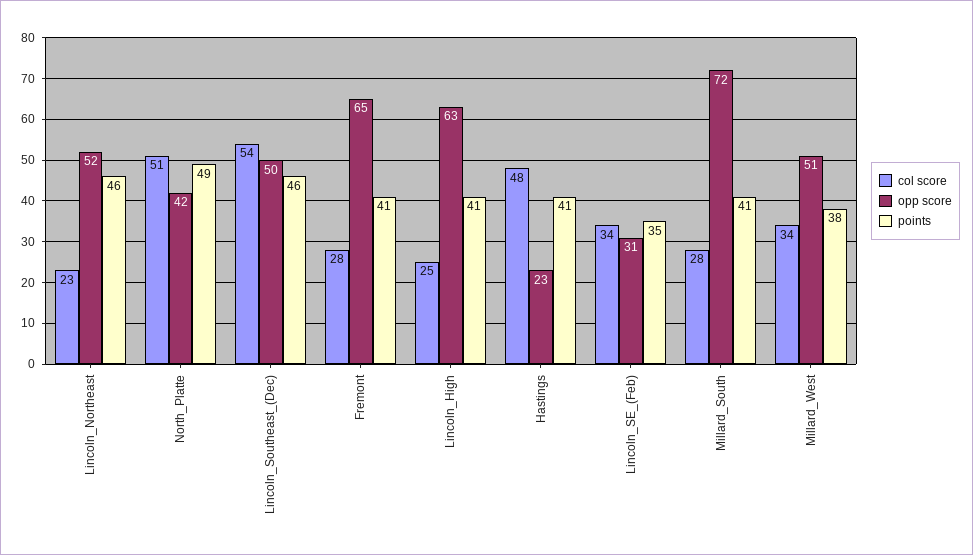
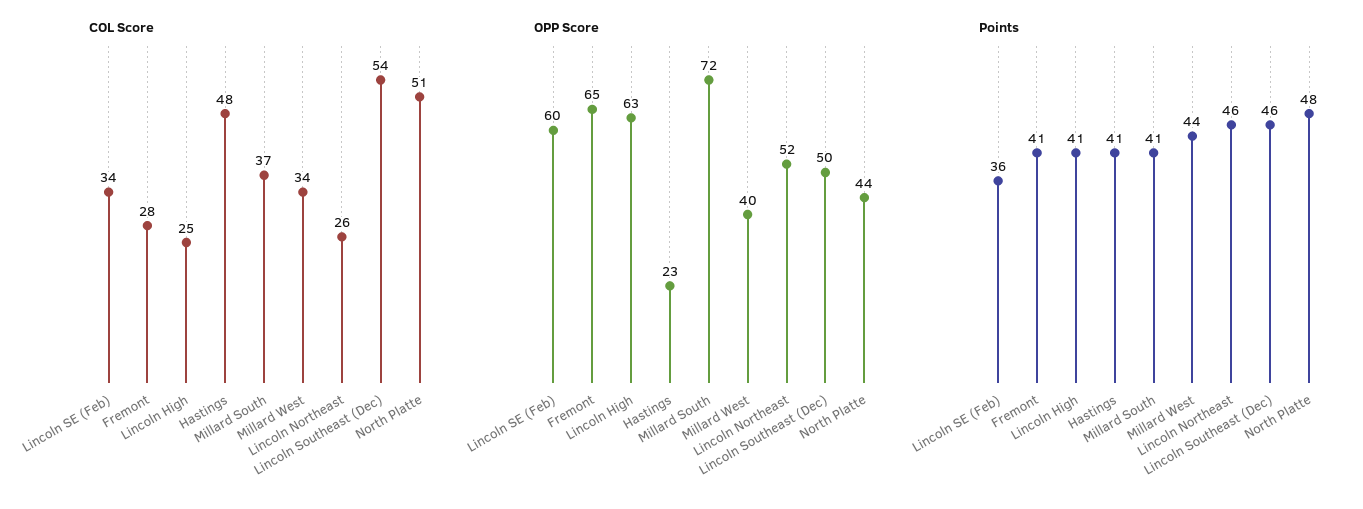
col score, Lincoln_Northeast: 23 -> 26
opp score, North_Platte: 42 -> 44
points, North_Platte: 49 -> 48
opp score, Lincoln_SE_(Feb): 31 -> 60
points, Lincoln_SE_(Feb): 35 -> 36
col score, Millard_South: 28 -> 37
opp score, Millard_West: 51 -> 40
points, Millard_West: 38 -> 44

